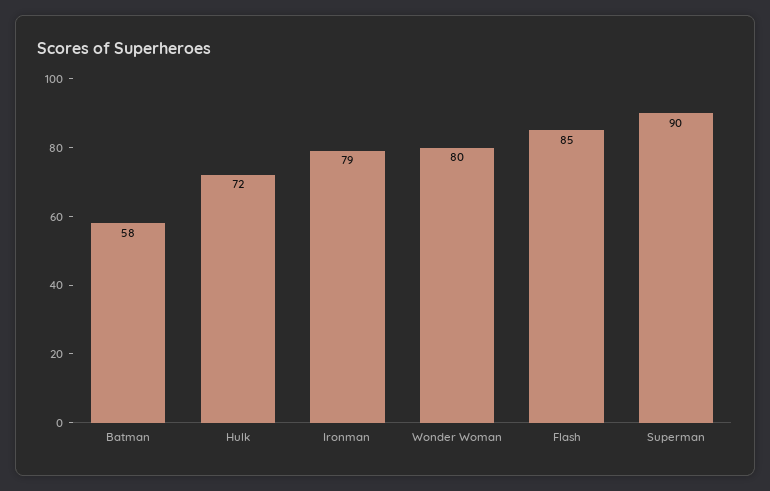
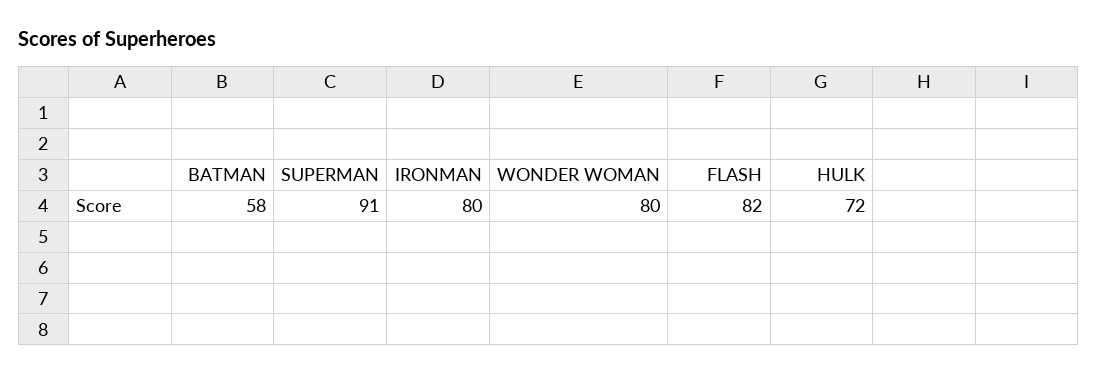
Ironman: 79 -> 80
Flash: 85 -> 82
Superman: 90 -> 91

